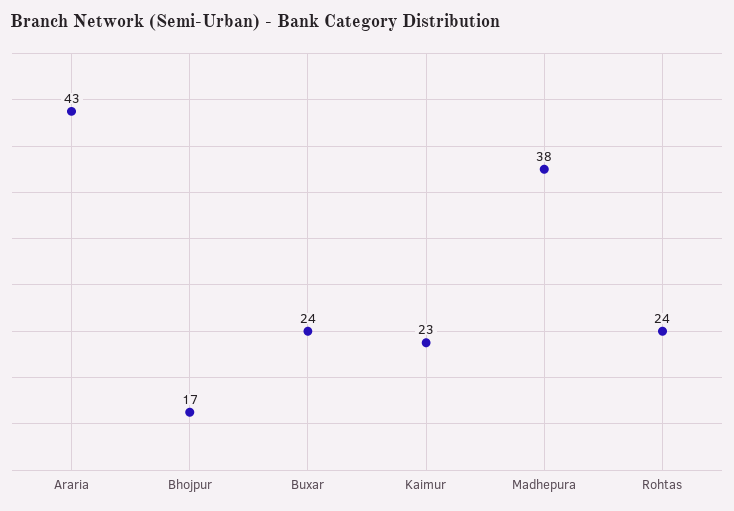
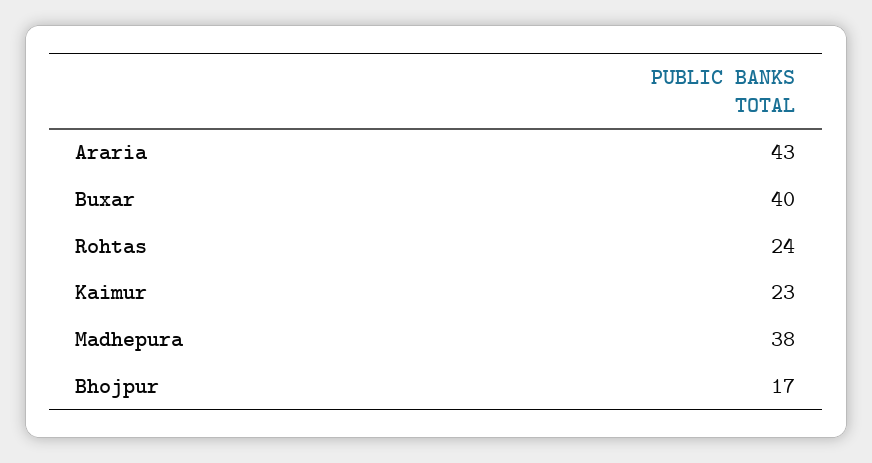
Buxar: 24 -> 40

